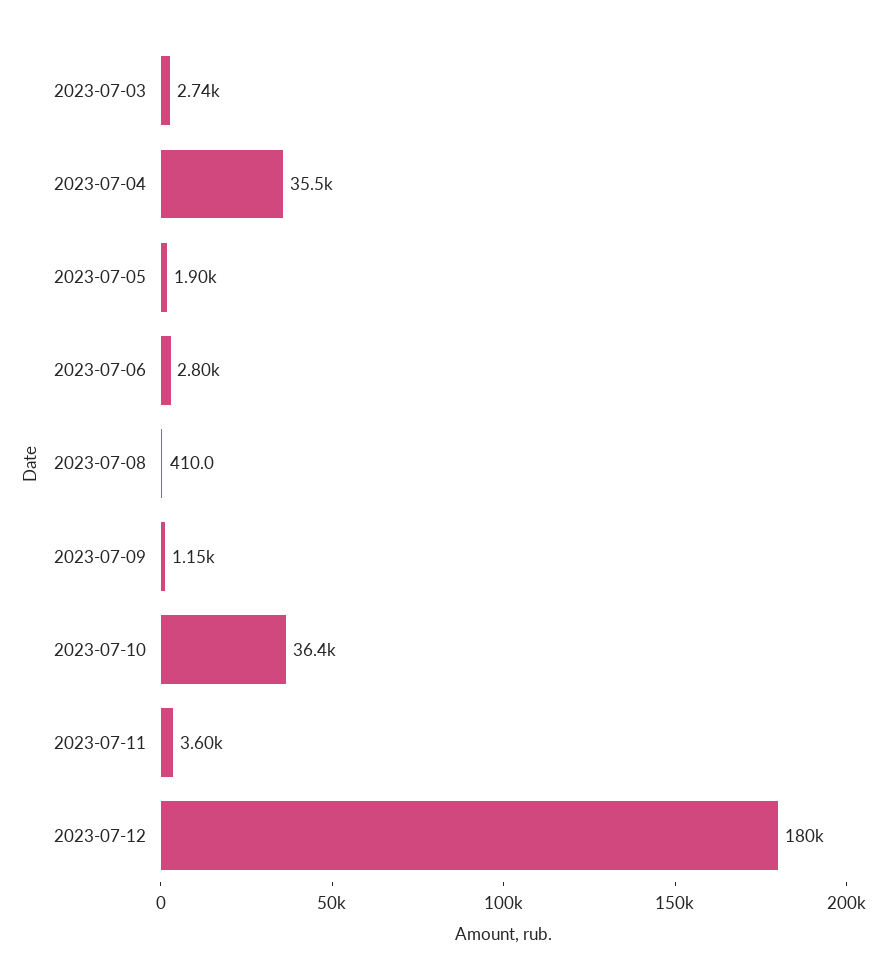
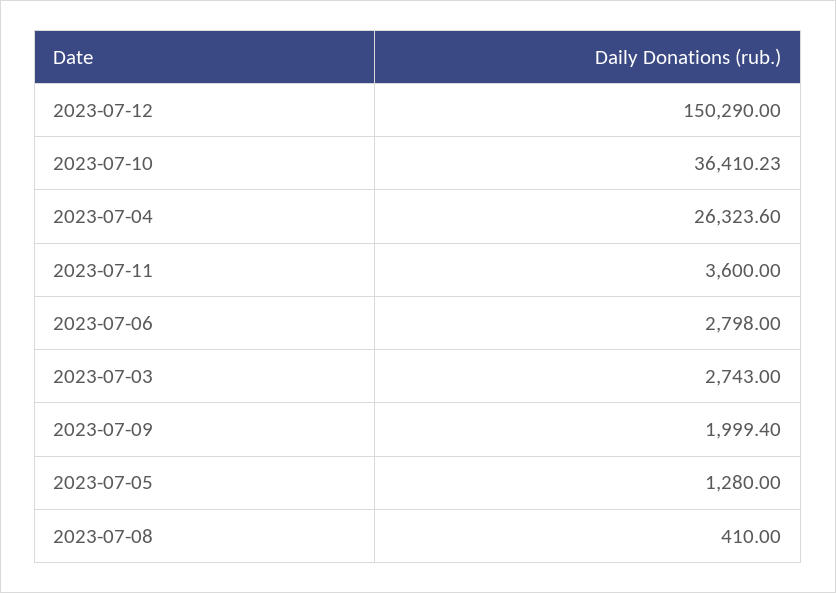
2023-07-04: 35500 -> 26323.6
2023-07-05: 1900 -> 1280
2023-07-09: 1150 -> 1999.4
2023-07-12: 180000 -> 150290

